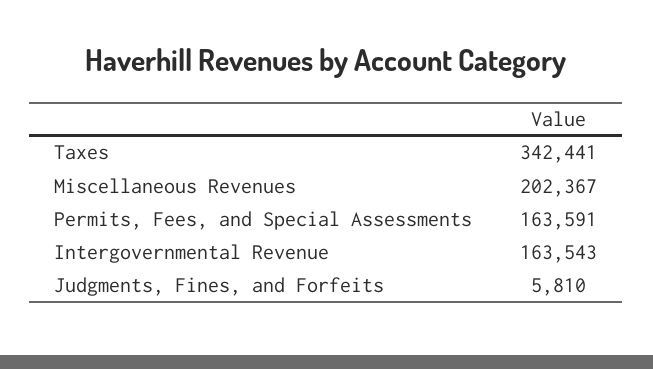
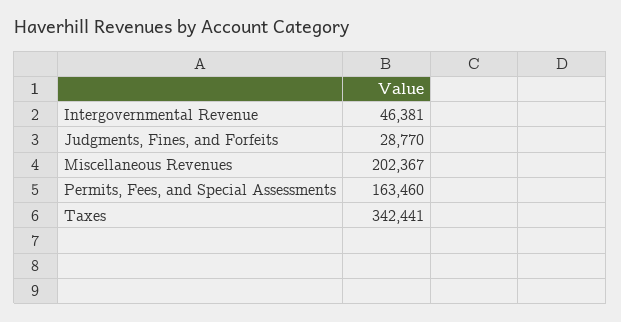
Permits, Fees, and Special Assessments: 163591 -> 163460
Intergovernmental Revenue: 163543 -> 46381
Judgments, Fines, and Forfeits: 5810 -> 28770

